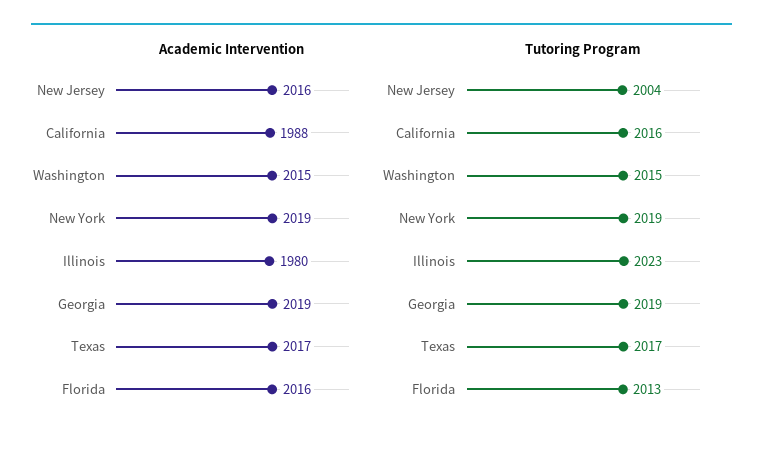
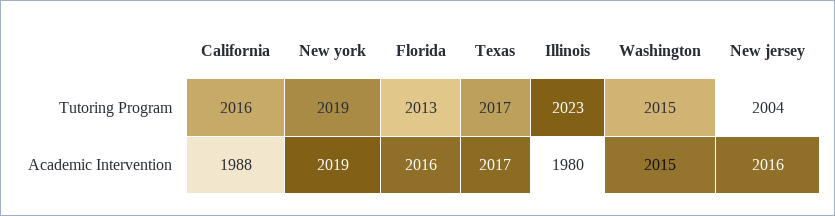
Academic Intervention, Georgia: 2019 -> none
Tutoring Program, Georgia: 2019 -> none

